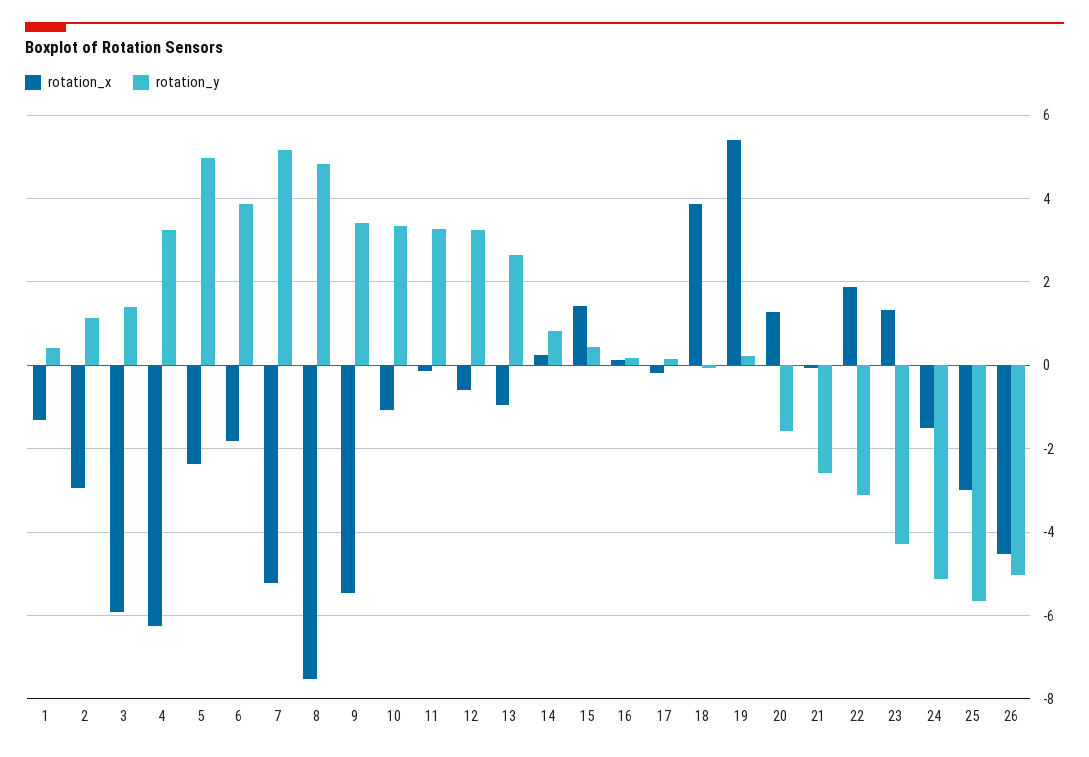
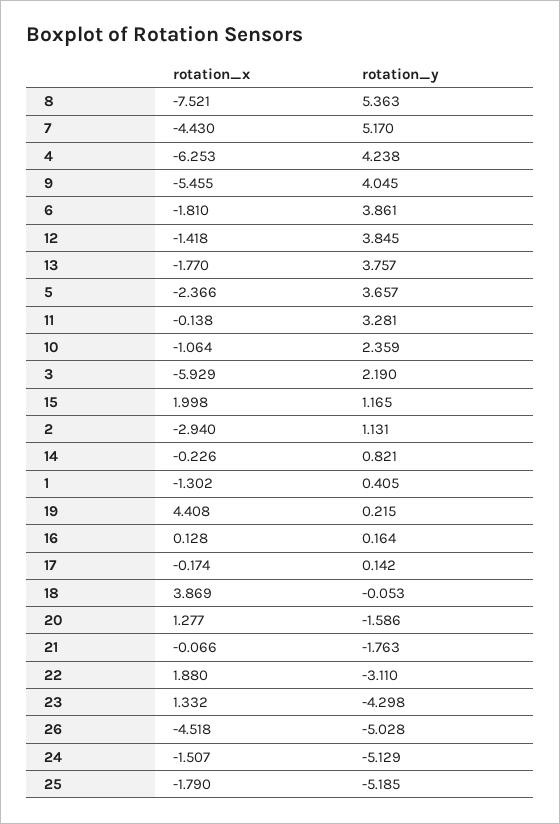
rotation_y, 3: 1.4 -> 2.19
rotation_y, 4: 3.2 -> 4.238
rotation_y, 5: 5 -> 3.657
rotation_x, 7: -5.2 -> -4.43
rotation_y, 8: 4.8 -> 5.363
rotation_y, 9: 3.4 -> 4.045
rotation_y, 10: 3.4 -> 2.359
rotation_x, 12: -0.6 -> -1.418
rotation_y, 12: 3.2 -> 3.845
rotation_x, 13: -1 -> -1.77
rotation_y, 13: 2.6 -> 3.757
rotation_x, 14: 0.2 -> -0.226
rotation_x, 15: 1.4 -> 1.998
rotation_y, 15: 0.4 -> 1.165
rotation_x, 19: 5.4 -> 4.408
rotation_y, 21: -2.6 -> -1.763
rotation_x, 25: -3 -> -1.79
rotation_y, 25: -5.6 -> -5.185

